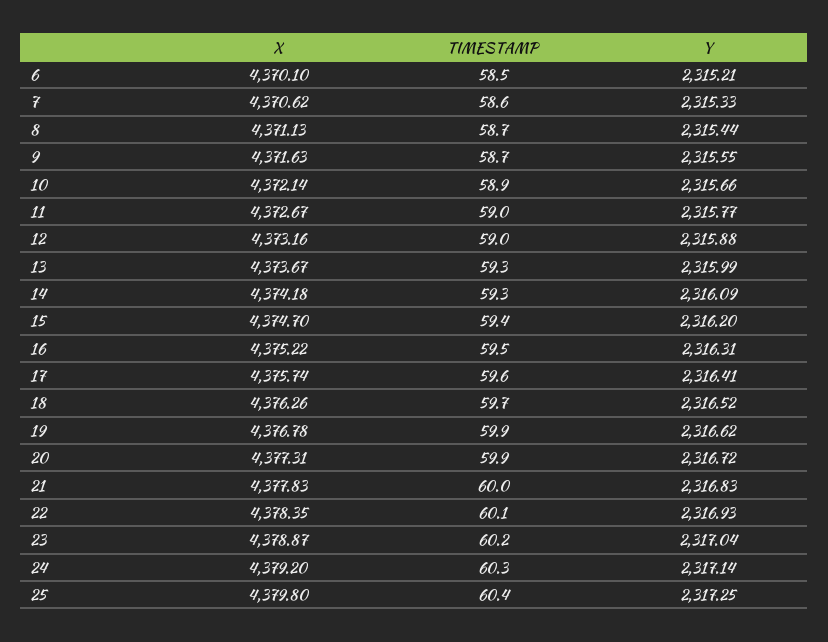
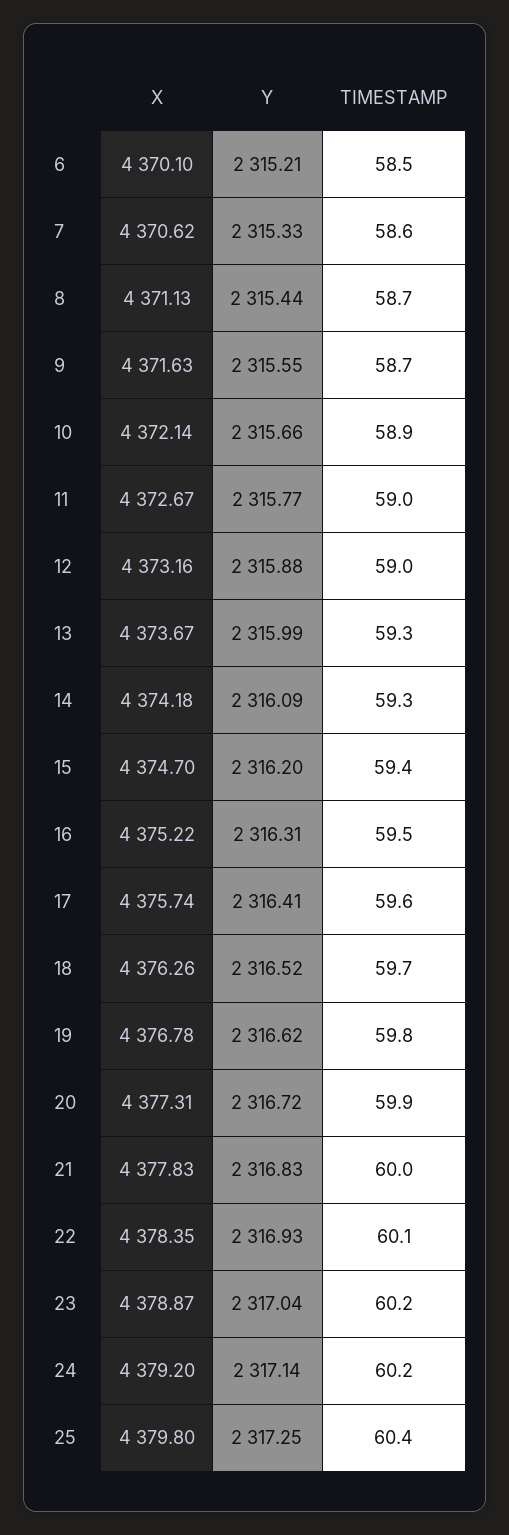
TIMESTAMP, 19: 59.9 -> 59.8
TIMESTAMP, 24: 60.3 -> 60.2

